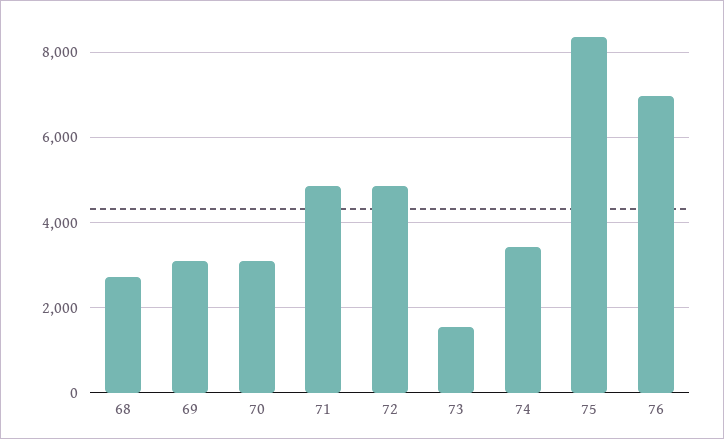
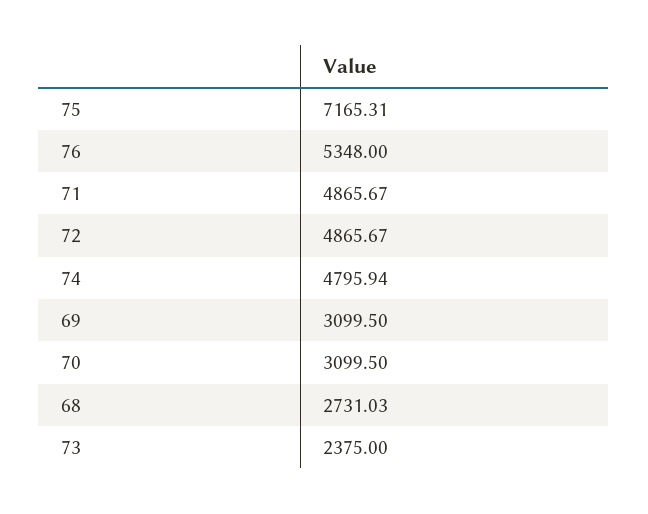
73: 1600 -> 2375
74: 3400 -> 4795.94
75: 8400 -> 7165.31
76: 7000 -> 5348

